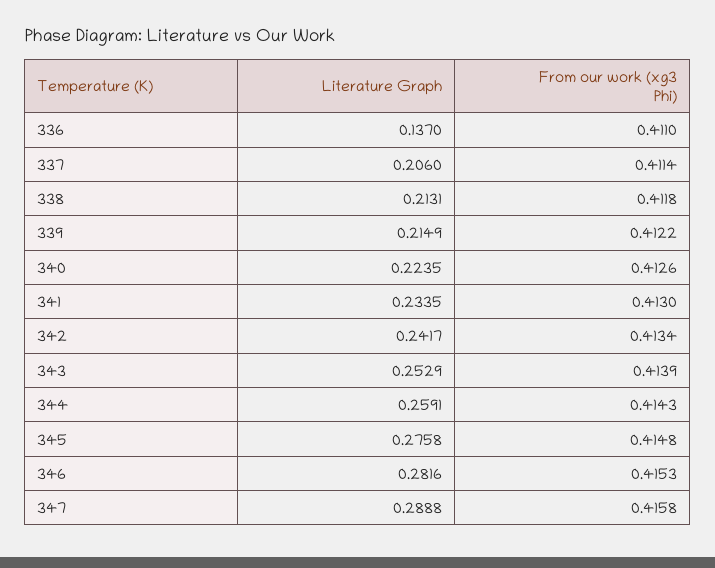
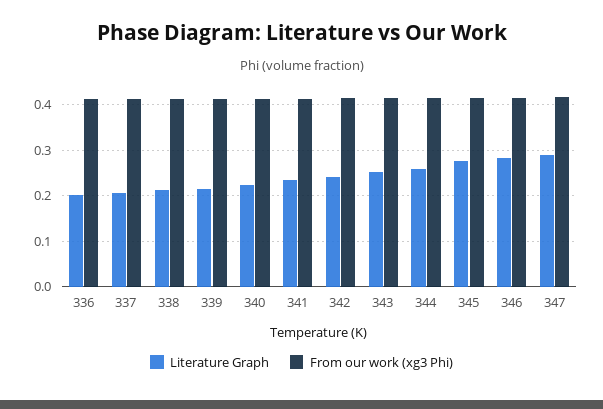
Literature Graph, 336: 0.137 -> 0.2

